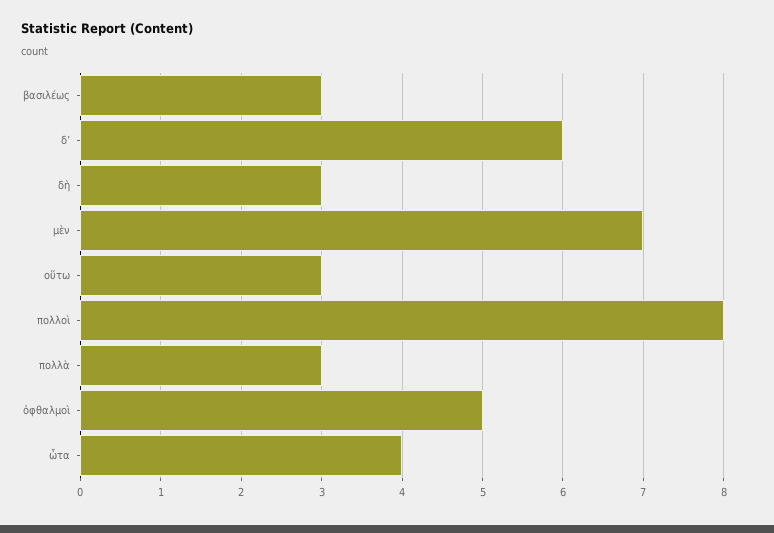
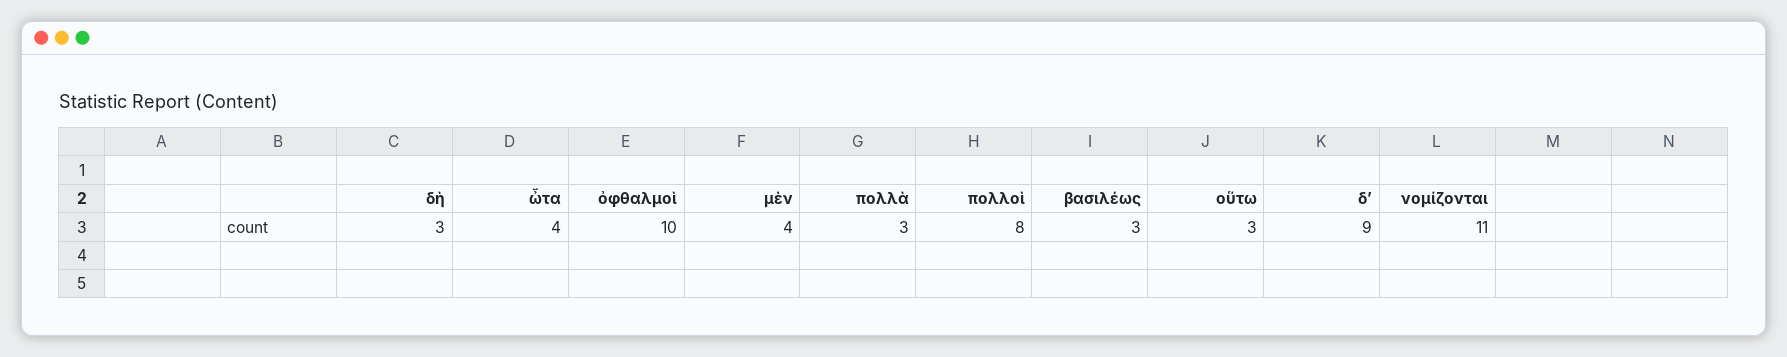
δʼ: 6 -> 9
μὲν: 7 -> 4
ὀφθαλμοὶ: 5 -> 10
νομίζονται: none -> 11

